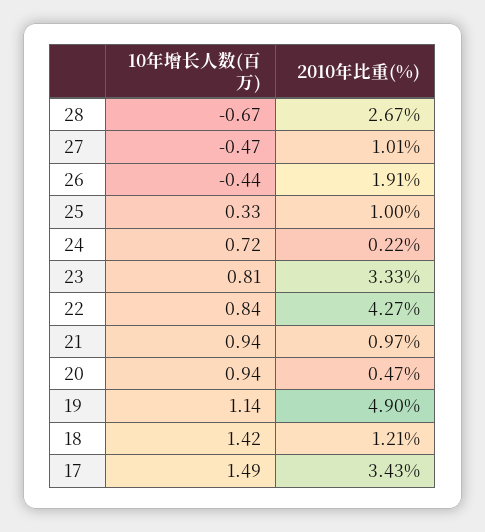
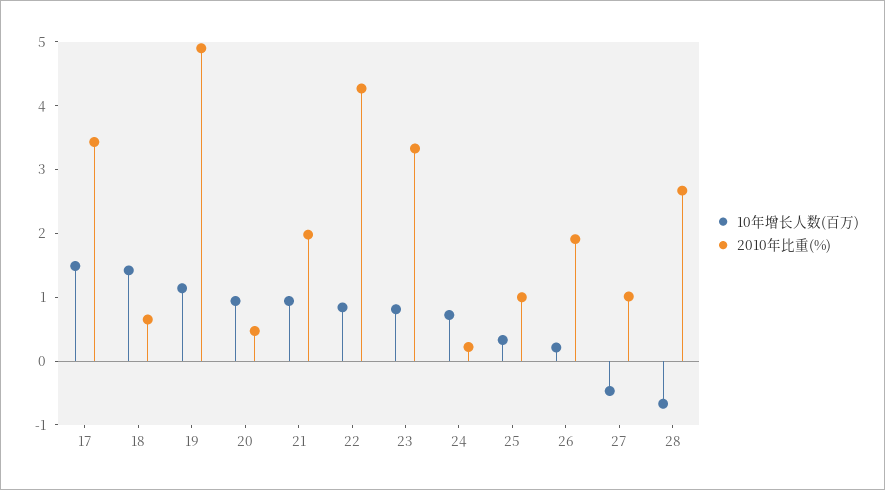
10年增长人数(百万), 26: -0.44 -> 0.2
2010年比重(%), 21: 0.97 -> 2
2010年比重(%), 18: 1.21 -> 0.6

